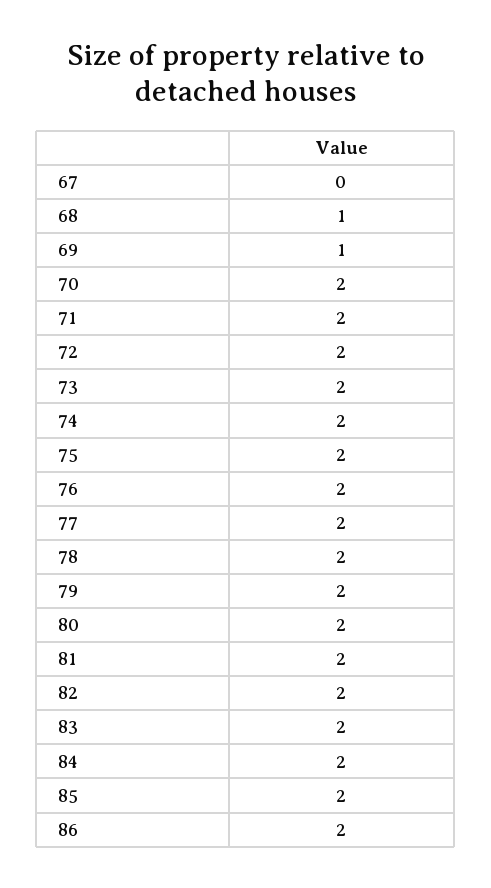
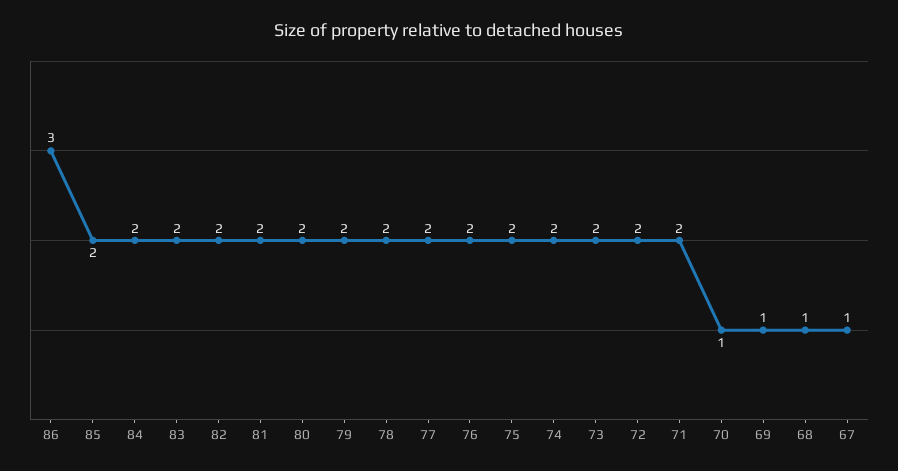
67: 0 -> 1
70: 2 -> 1
86: 2 -> 3

